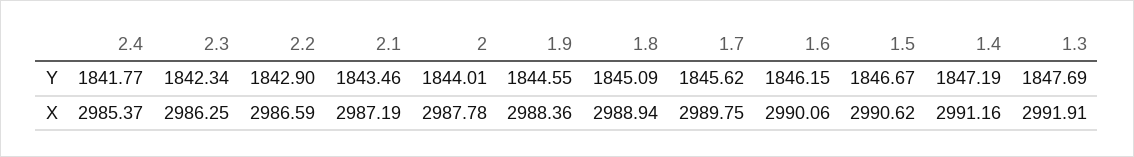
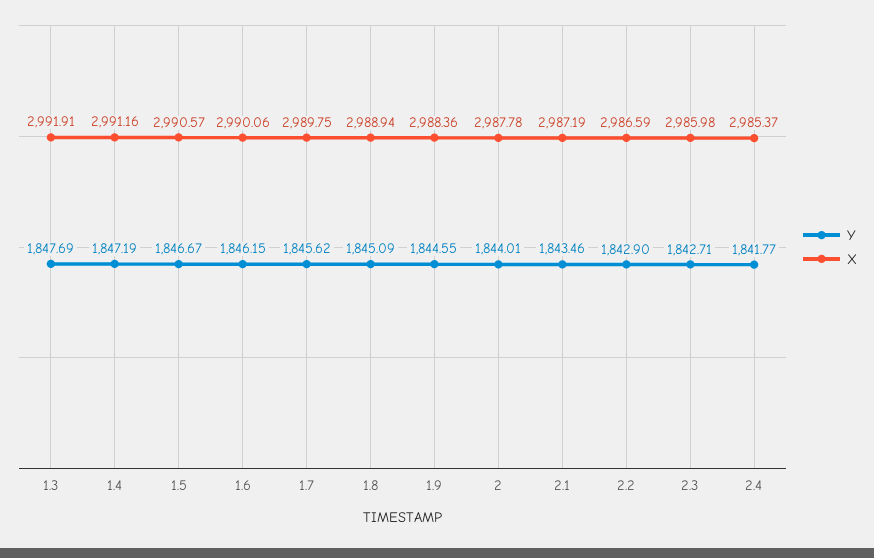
Y, 2.3: 1842.34 -> 1842.71
X, 2.3: 2986.25 -> 2985.98
X, 1.5: 2990.62 -> 2990.57

